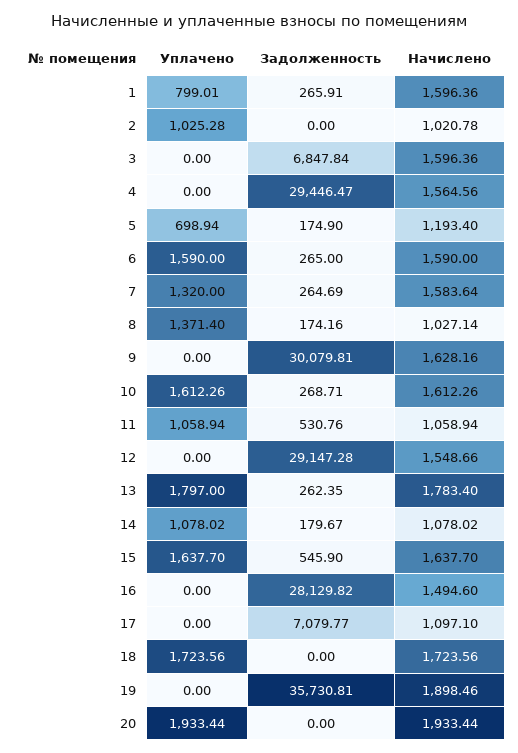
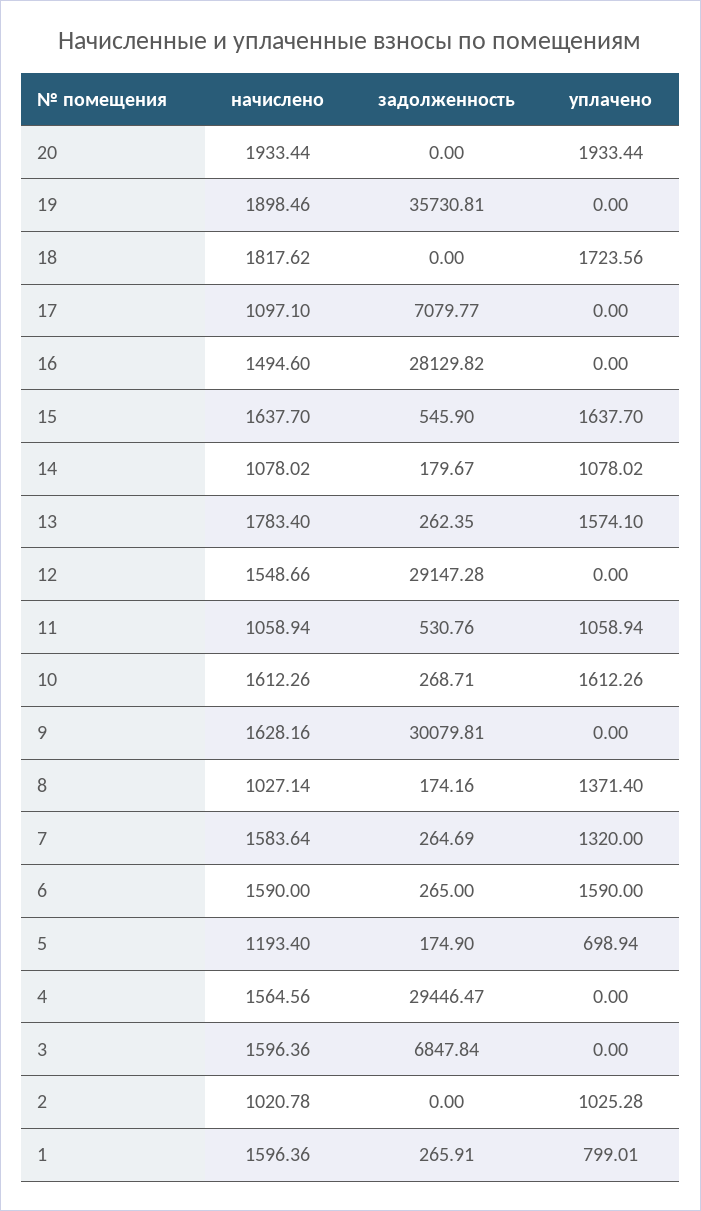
Уплачено, 13: 1797 -> 1574.1
Начислено, 18: 1723.56 -> 1817.62

